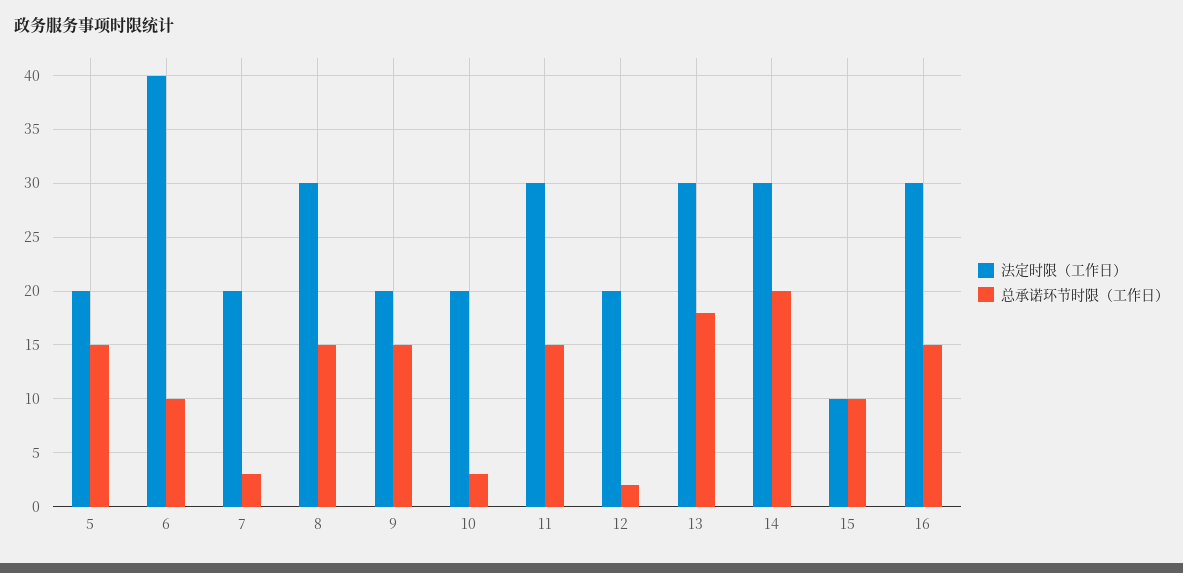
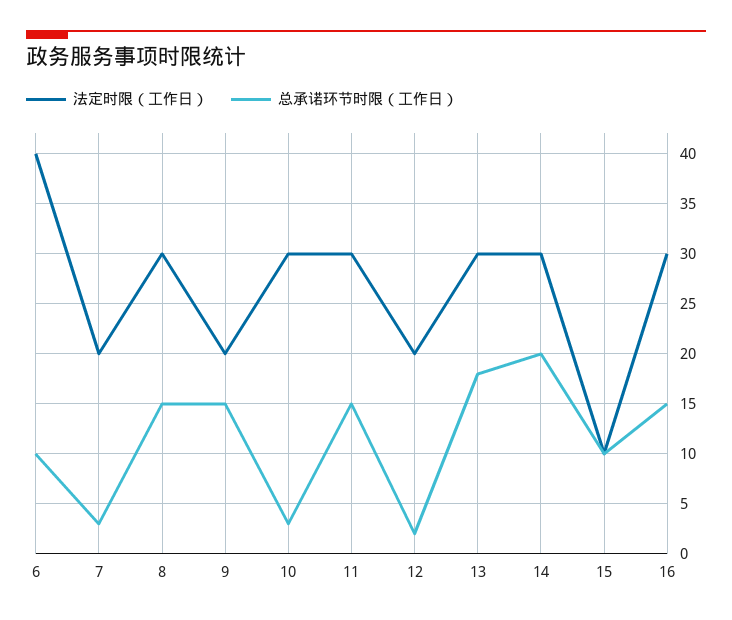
法定时限（工作日）, 5: 20 -> none
总承诺环节时限（工作日）, 5: 15 -> none
法定时限（工作日）, 10: 20 -> 30

